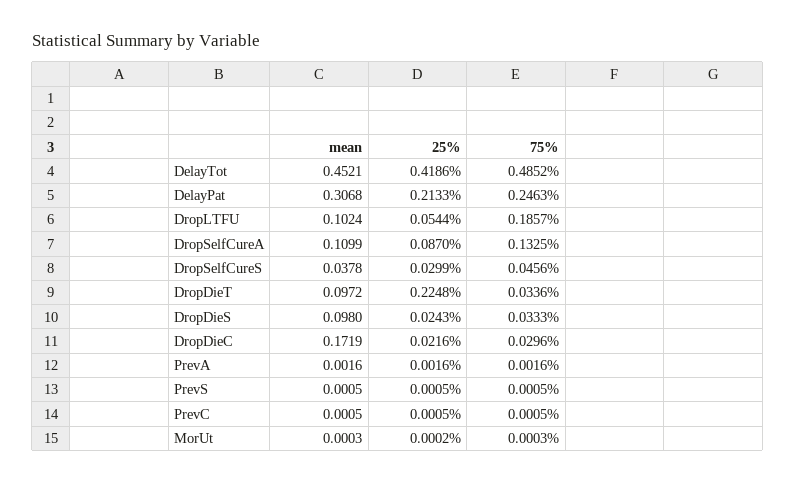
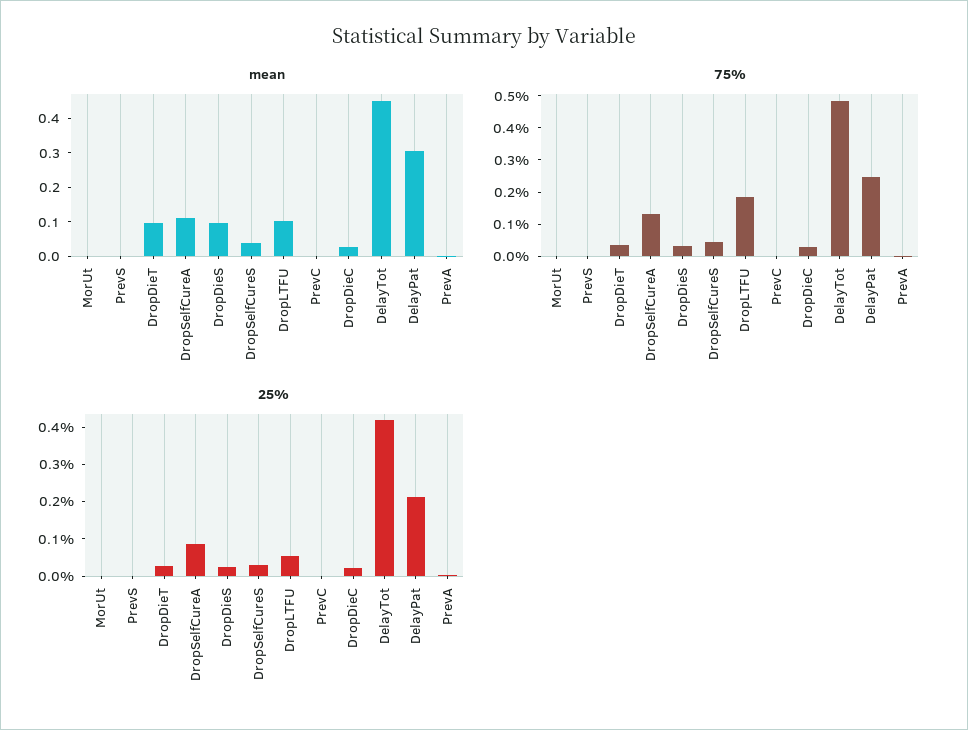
25%, DropDieT: 0.2248 -> 0.025
mean, DropDieC: 0.1719 -> 0.025

